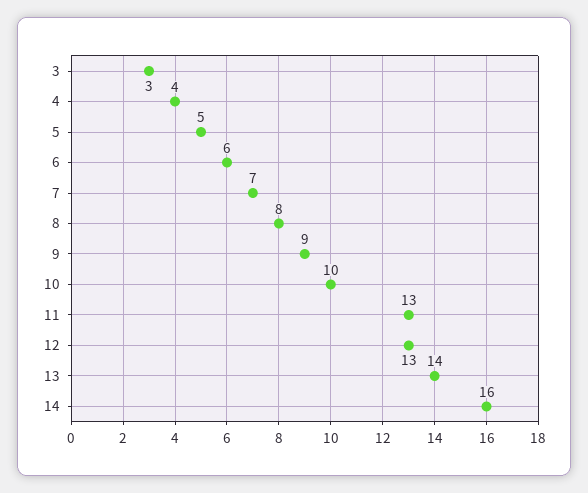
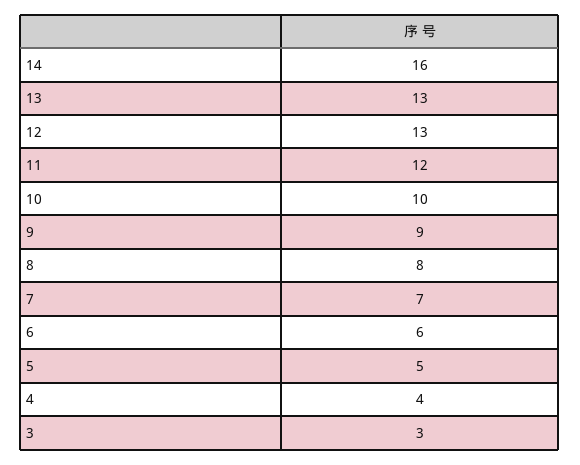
11: 13 -> 12
13: 14 -> 13

